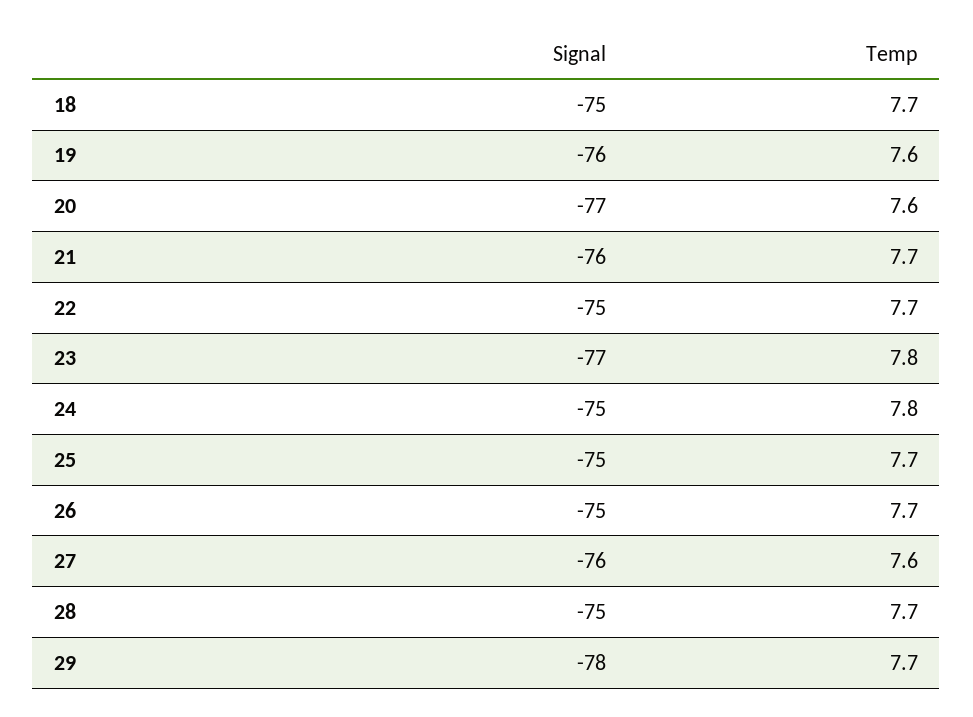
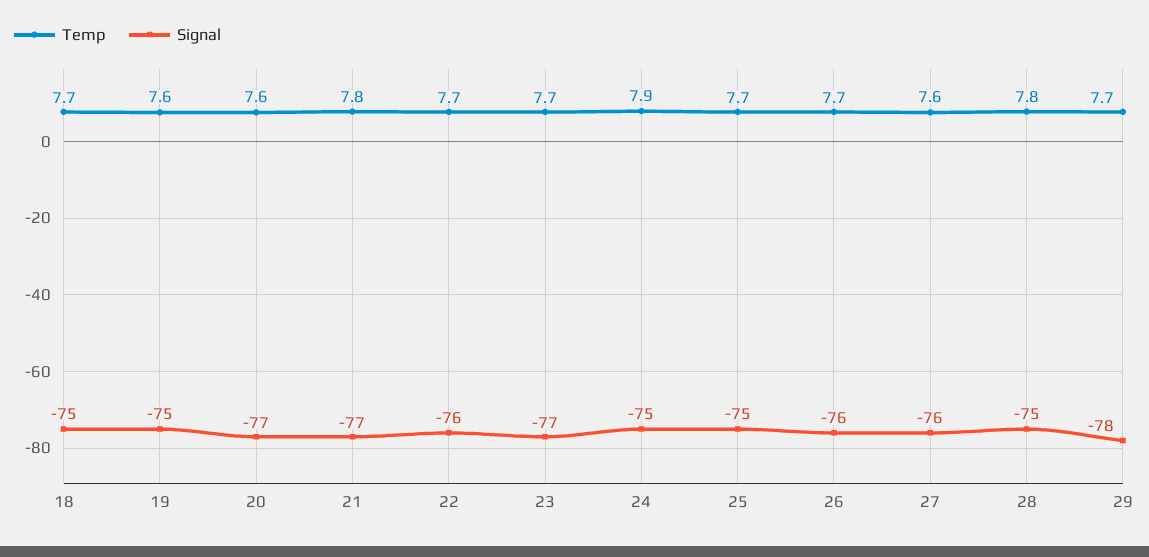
Signal, 19: -76 -> -75
Signal, 21: -76 -> -77
Temp, 21: 7.7 -> 7.8
Signal, 22: -75 -> -76
Temp, 23: 7.8 -> 7.7
Temp, 24: 7.8 -> 7.9
Signal, 26: -75 -> -76
Temp, 28: 7.7 -> 7.8

